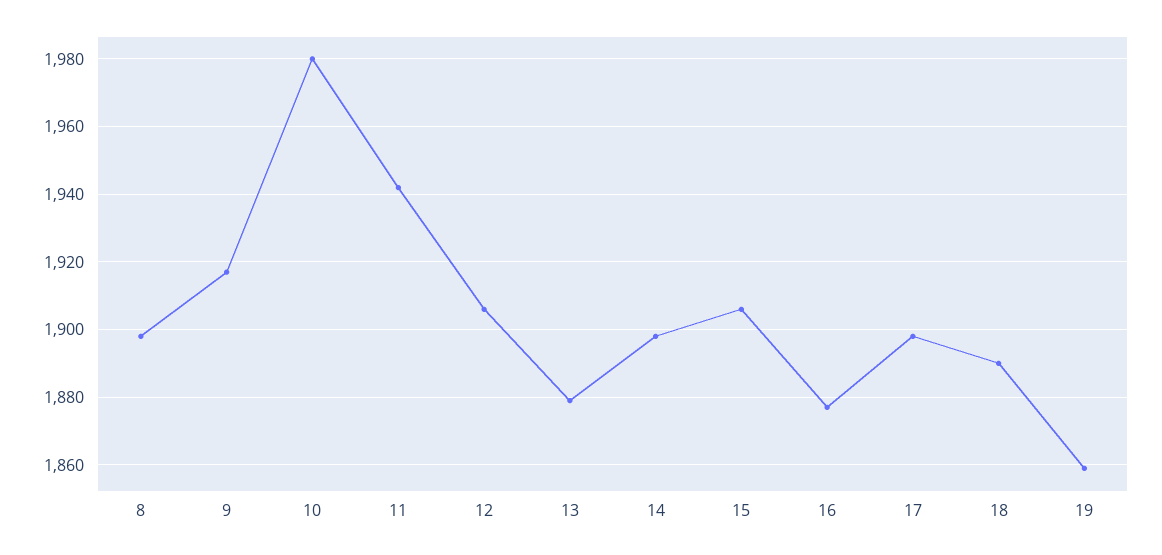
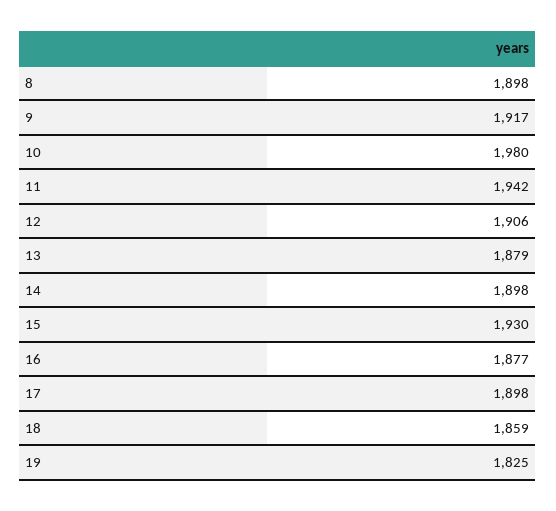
15: 1905 -> 1930
18: 1890 -> 1859
19: 1860 -> 1825

